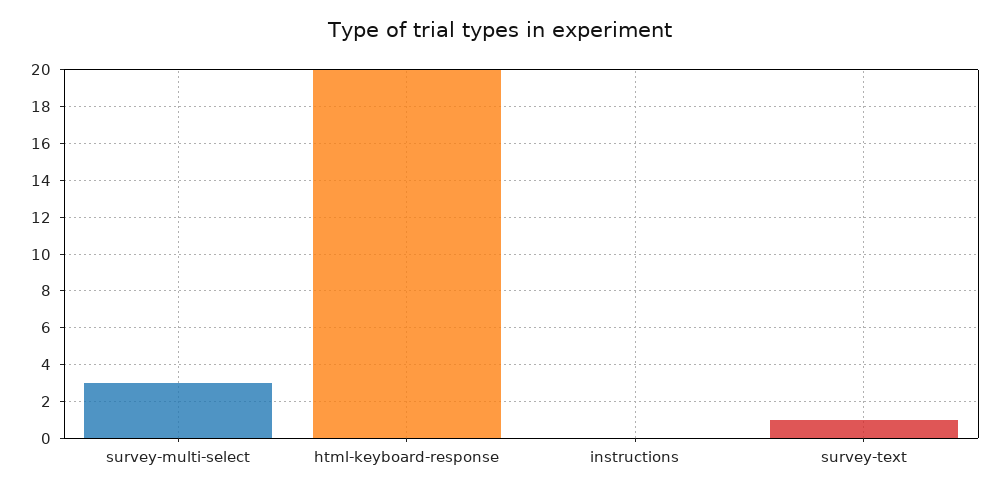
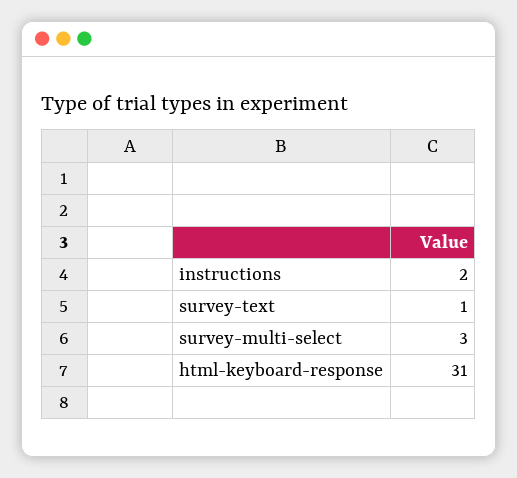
html-keyboard-response: 20 -> 31
instructions: 0 -> 2

